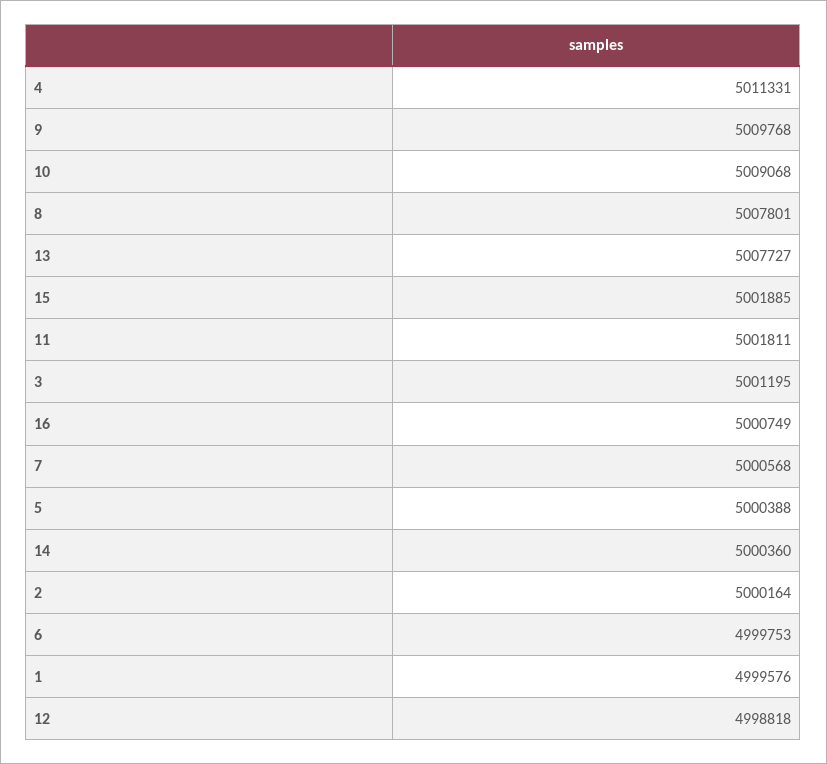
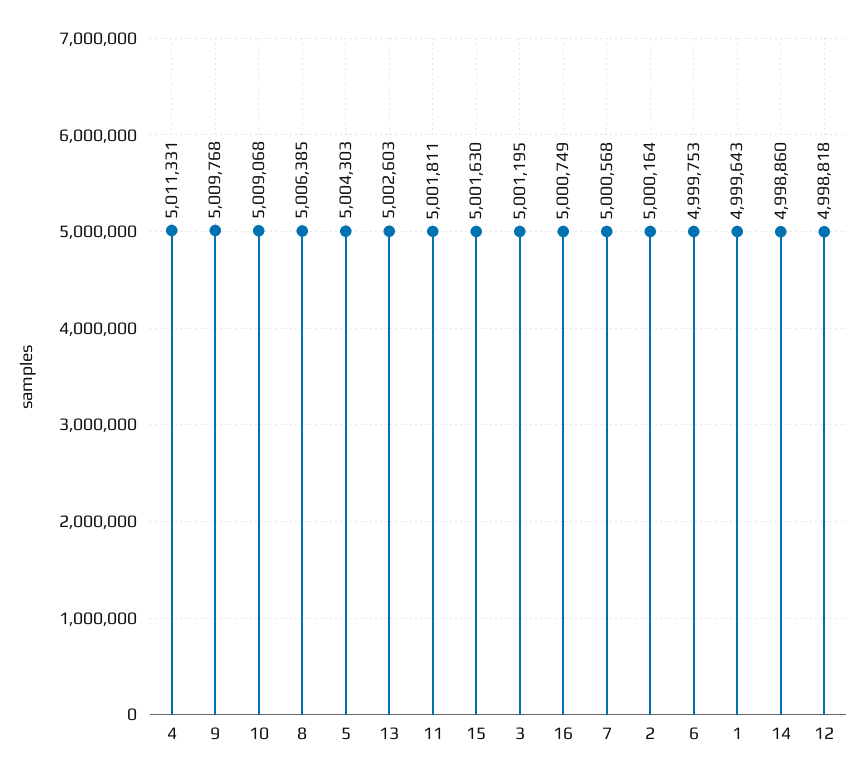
8: 5007801 -> 5006385
13: 5007727 -> 5002603
15: 5001885 -> 5001630
5: 5000388 -> 5004303
14: 5000360 -> 4998860
1: 4999576 -> 4999643

